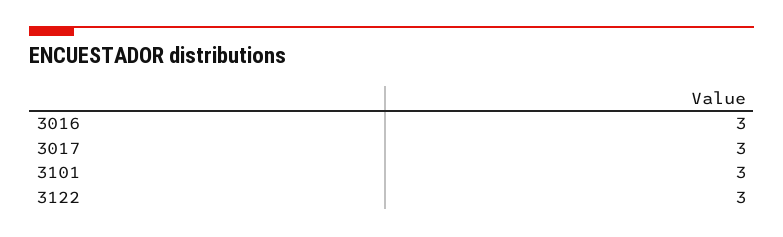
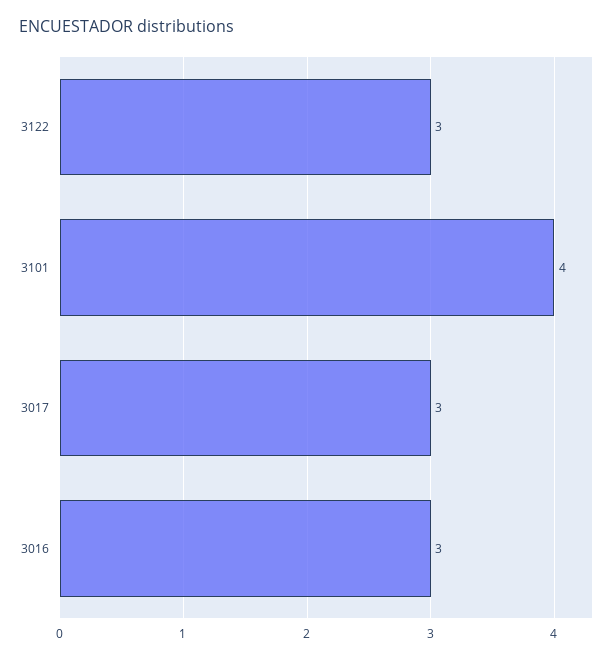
3101: 3 -> 4

